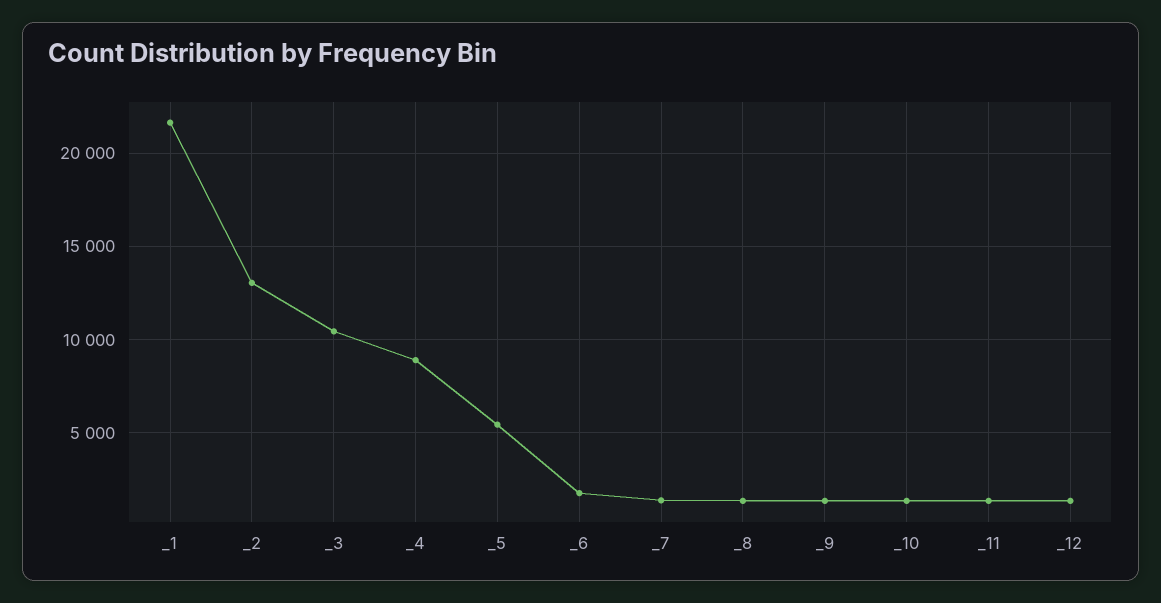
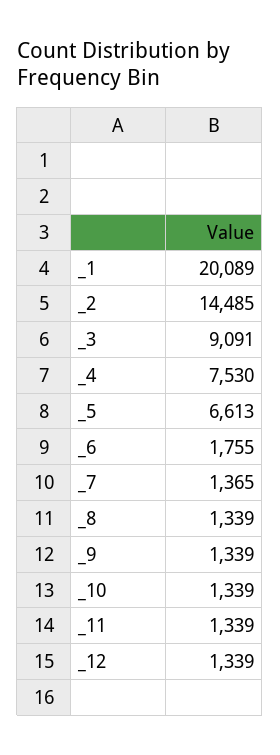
_1: 21500 -> 20089
_2: 13000 -> 14485
_3: 10500 -> 9091
_4: 9000 -> 7530
_5: 5500 -> 6613

